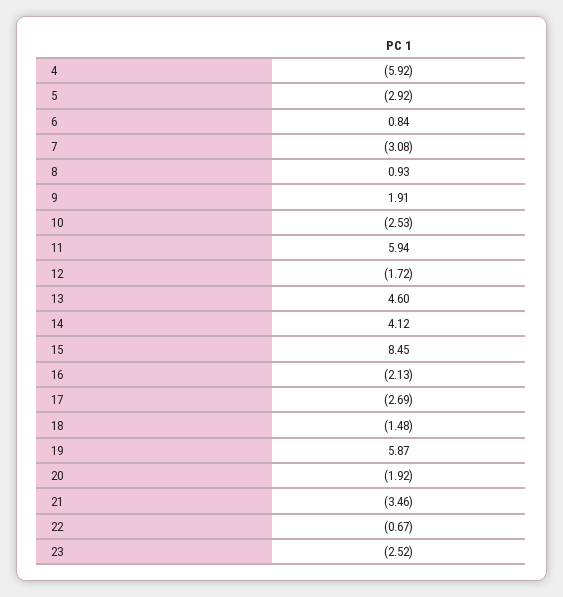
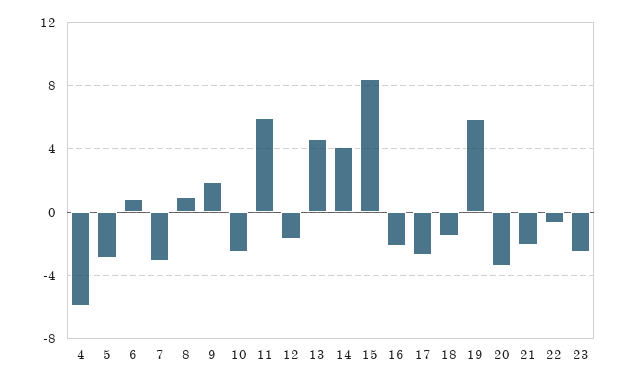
20: -1.92 -> -3.5
21: -3.46 -> -2

